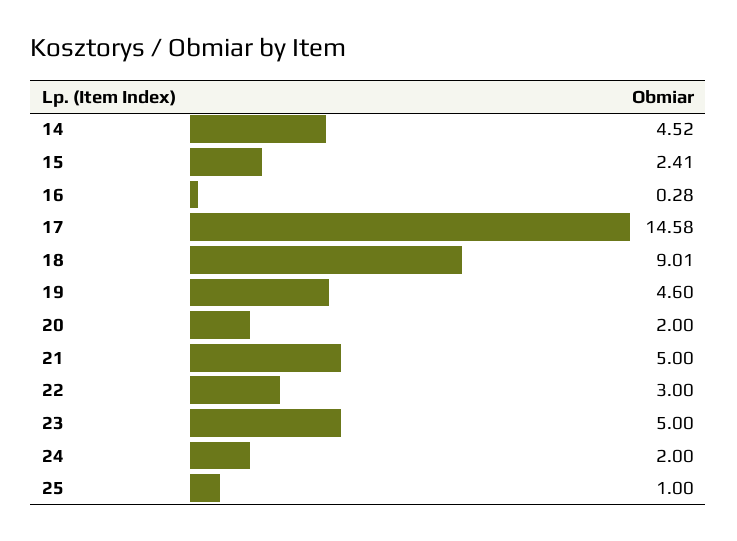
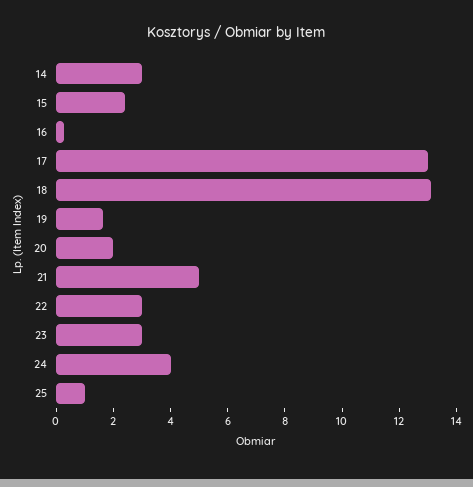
14: 4.52 -> 3
17: 14.58 -> 13
18: 9.01 -> 13
19: 4.6 -> 1.5
23: 5 -> 3
24: 2 -> 4

